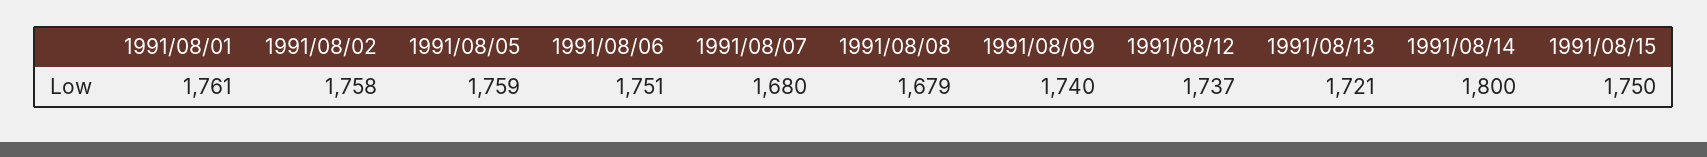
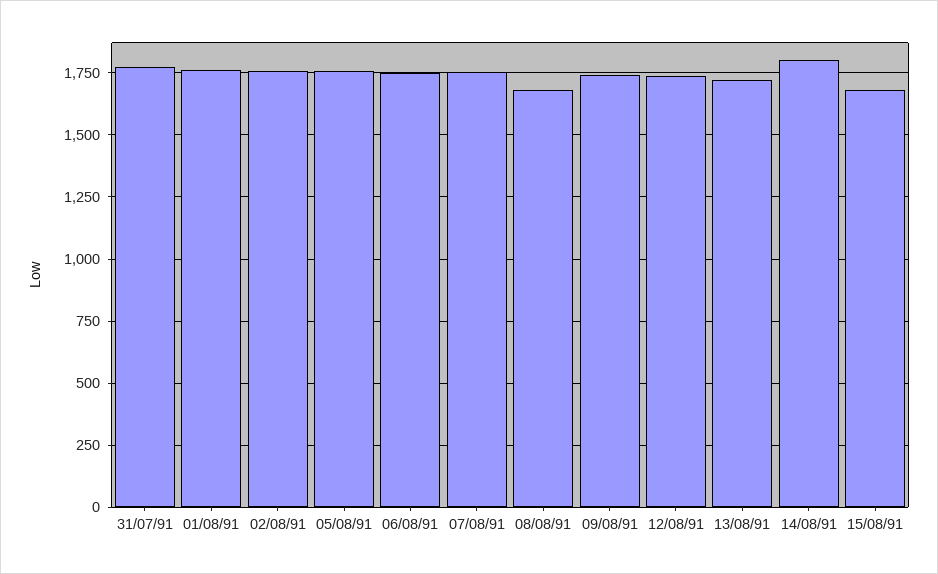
1991/08/07: 1680 -> 1750
1991/08/15: 1750 -> 1675
31/07/91: none -> 1775

